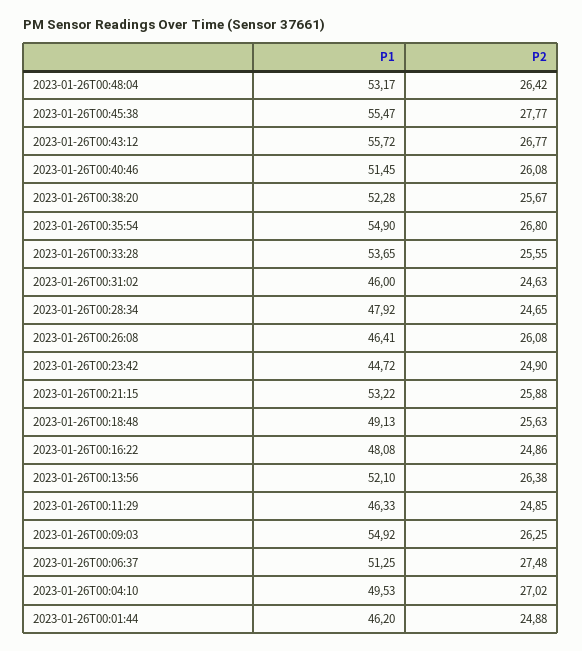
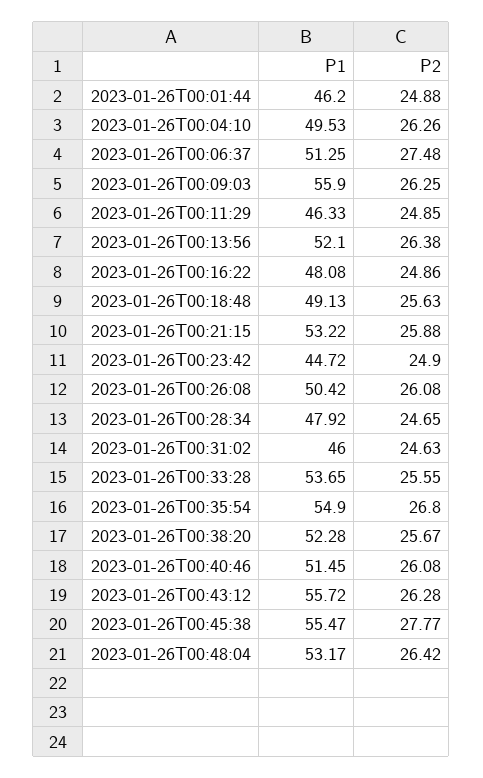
P2, 2023-01-26T00:43:12: 26.77 -> 26.28
P1, 2023-01-26T00:26:08: 46.41 -> 50.42
P1, 2023-01-26T00:09:03: 54.92 -> 55.9
P2, 2023-01-26T00:04:10: 27.02 -> 26.26

